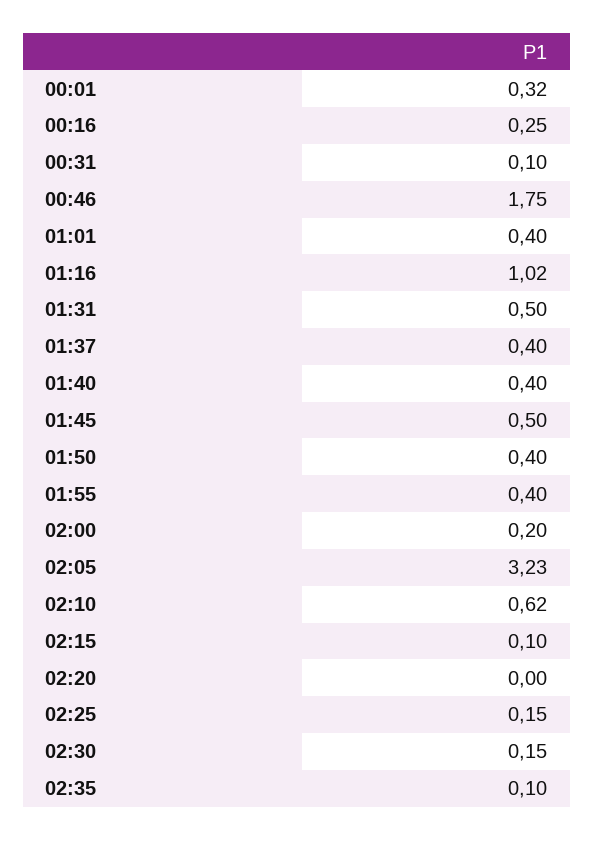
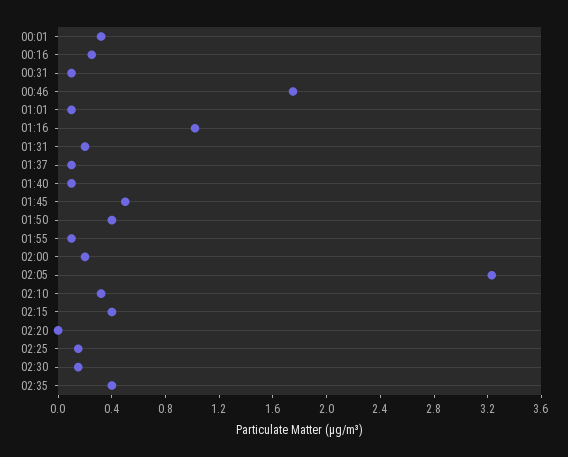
01:01: 0.4 -> 0.1
01:31: 0.5 -> 0.2
01:37: 0.4 -> 0.1
01:40: 0.4 -> 0.1
01:55: 0.4 -> 0.1
02:10: 0.62 -> 0.3
02:15: 0.1 -> 0.4
02:35: 0.1 -> 0.4

